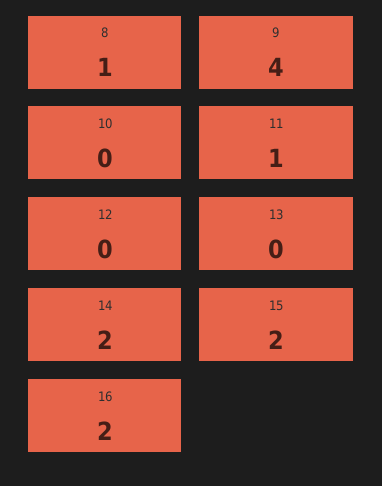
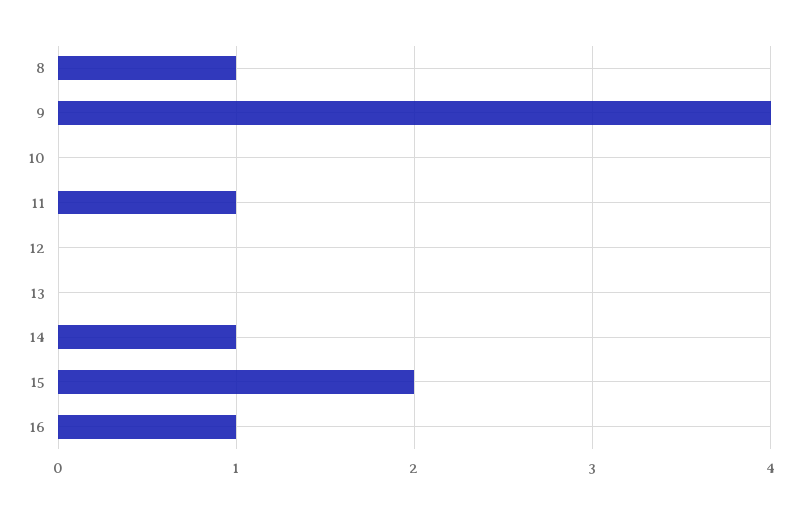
14: 2 -> 1
16: 2 -> 1

